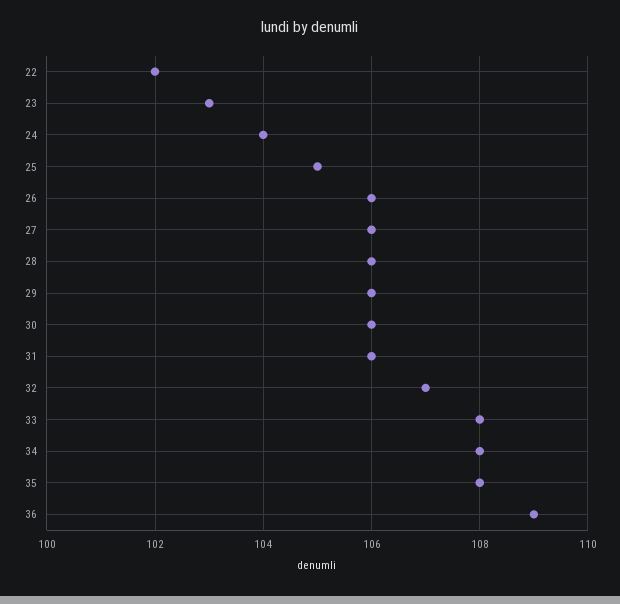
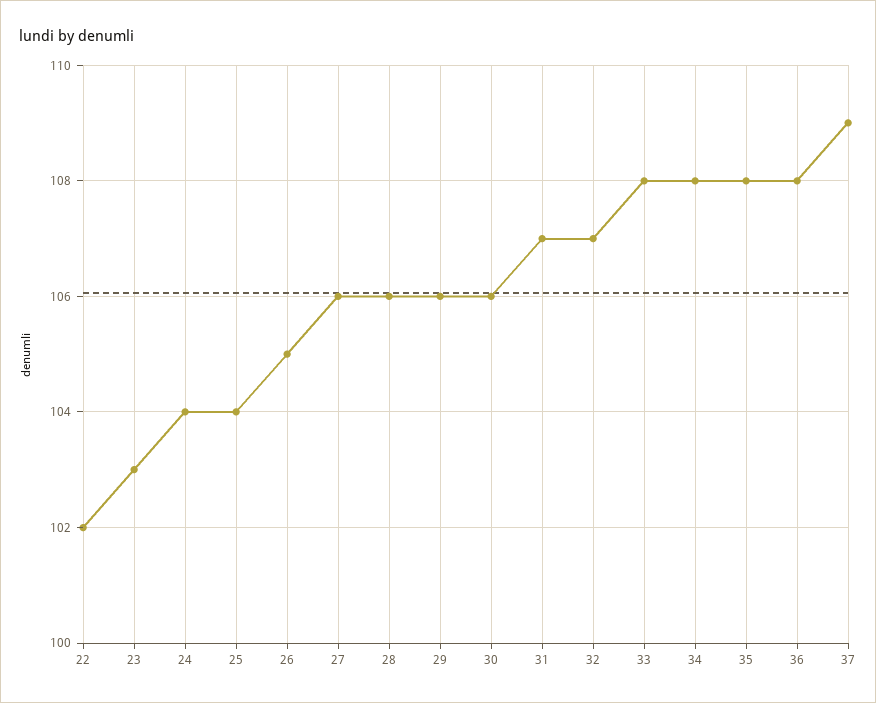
25: 105 -> 104
26: 106 -> 105
31: 106 -> 107
36: 109 -> 108
37: none -> 109

